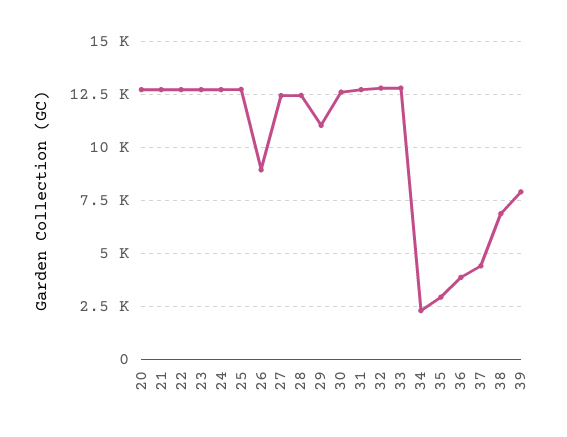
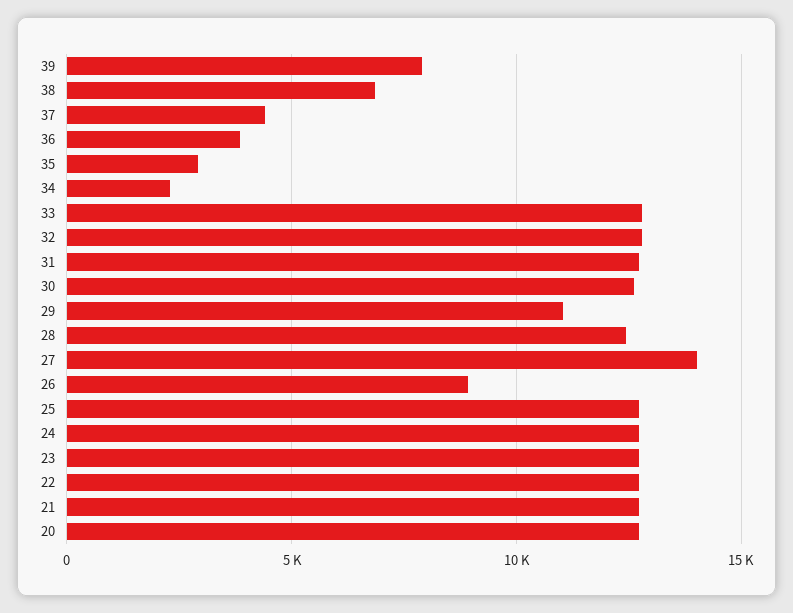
27: 12500 -> 14000

